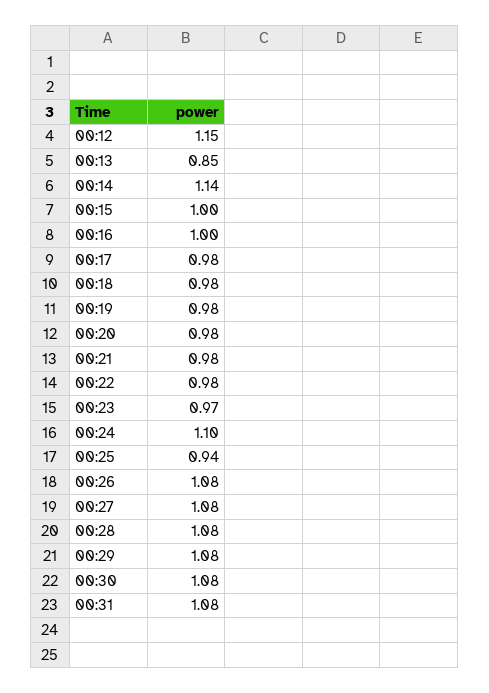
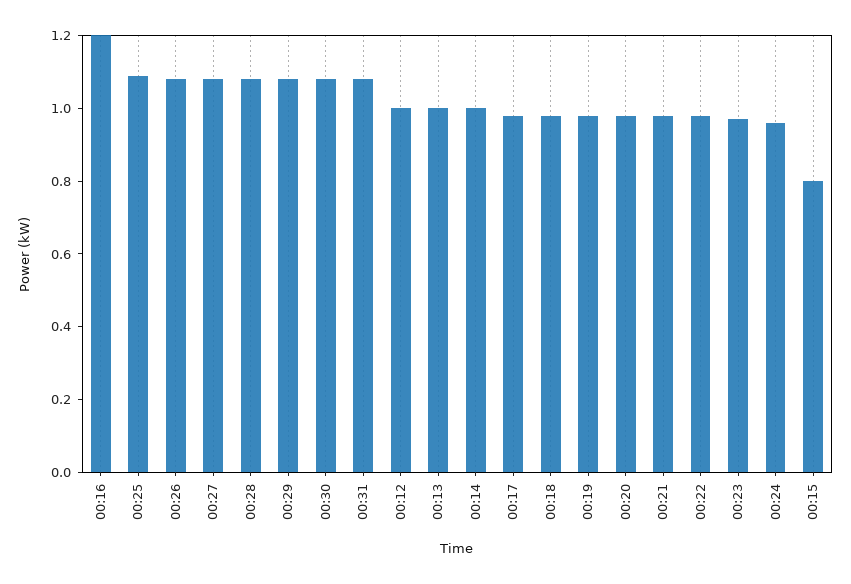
00:12: 1.15 -> 1
00:13: 0.85 -> 1
00:14: 1.14 -> 1
00:15: 1 -> 0.8
00:16: 1 -> 1.2
00:24: 1.1 -> 0.95
00:25: 0.94 -> 1.1

